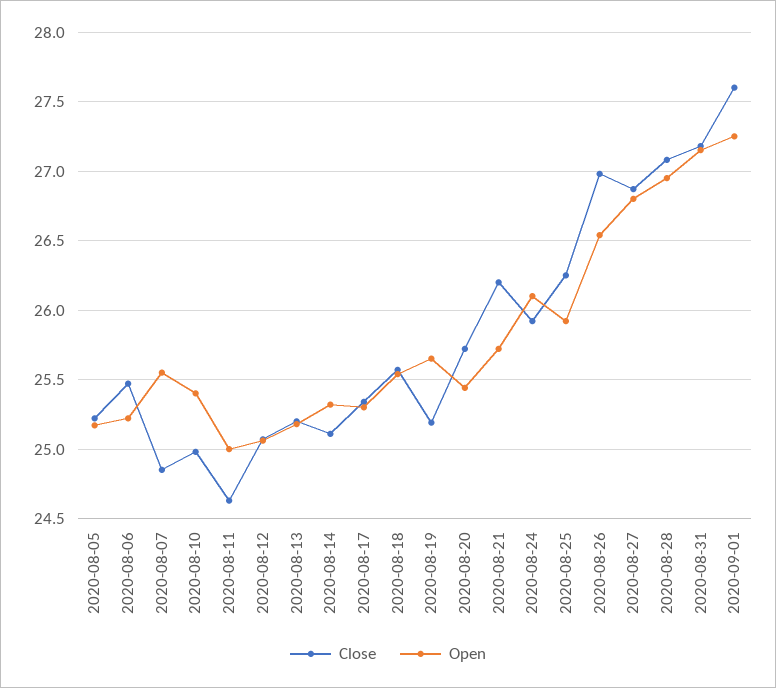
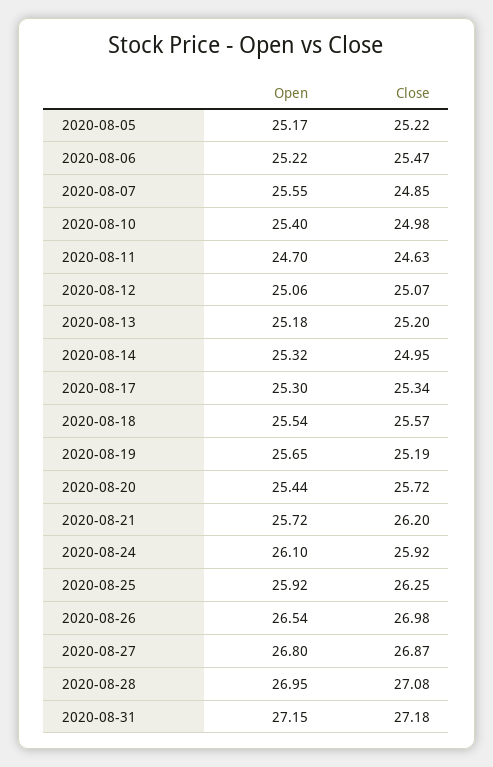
Open, 2020-08-11: 25 -> 24.7
Close, 2020-08-14: 25.1 -> 24.95
Close, 2020-09-01: 27.6 -> none
Open, 2020-09-01: 27.25 -> none

